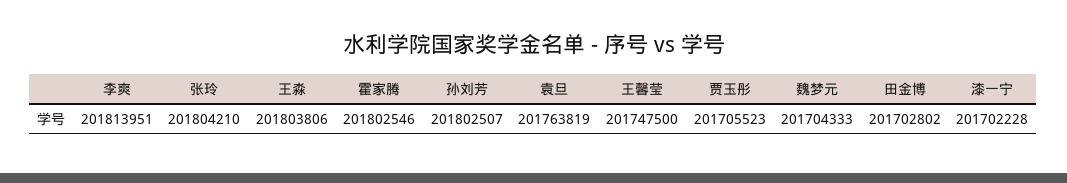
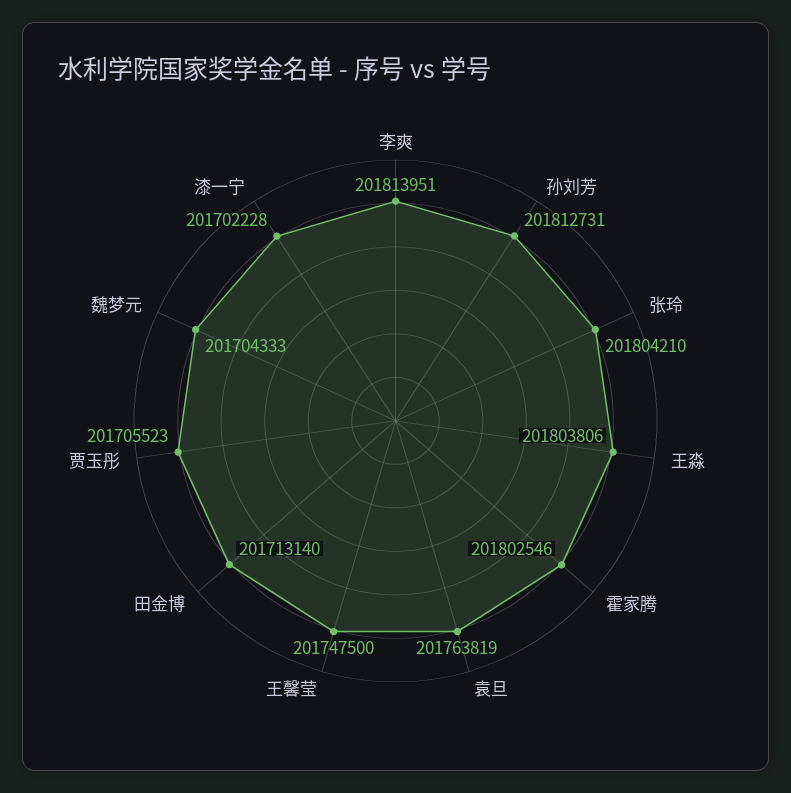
孙刘芳: 201802507 -> 201812731
田金博: 201702802 -> 201713140

